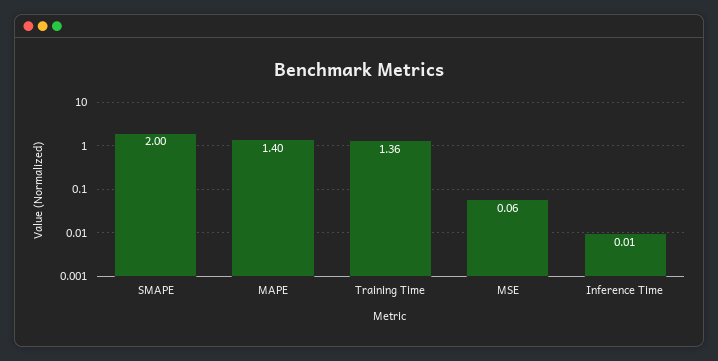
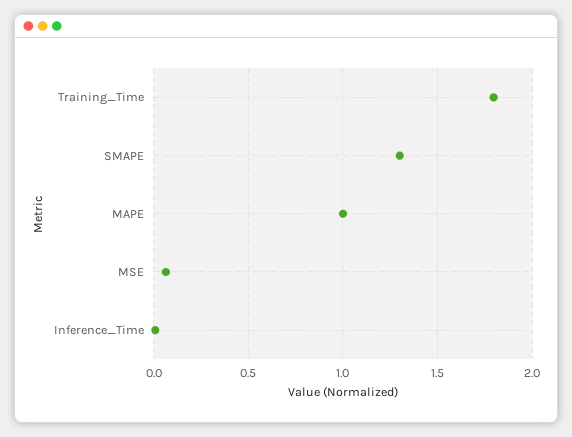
SMAPE: 2 -> 1.3
MAPE: 1.4 -> 1
Training Time: 1.36 -> 1.8

